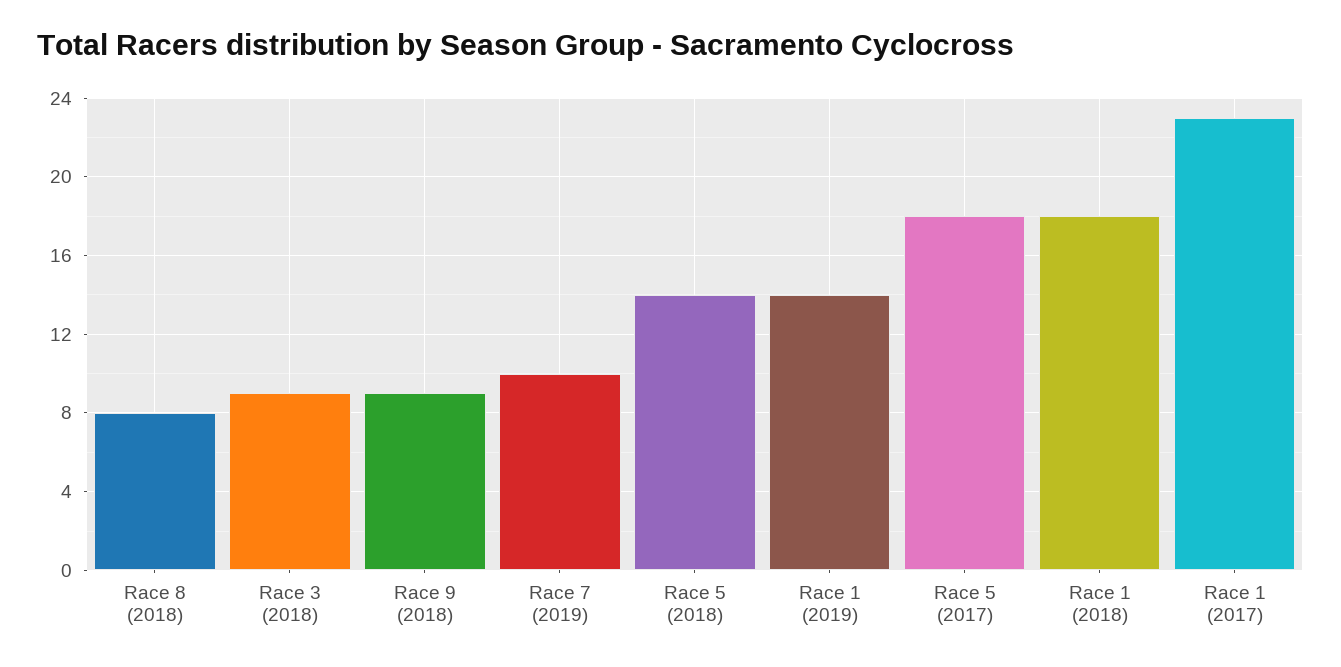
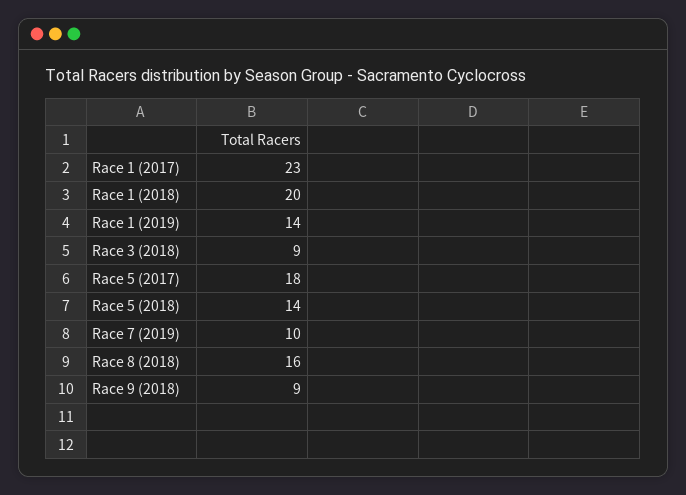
Race 8 (2018): 8 -> 16
Race 1 (2018): 18 -> 20

